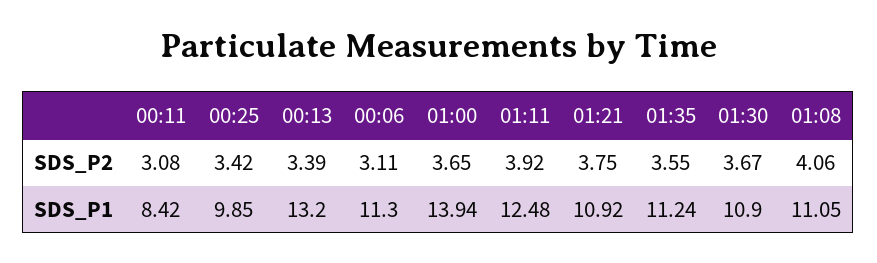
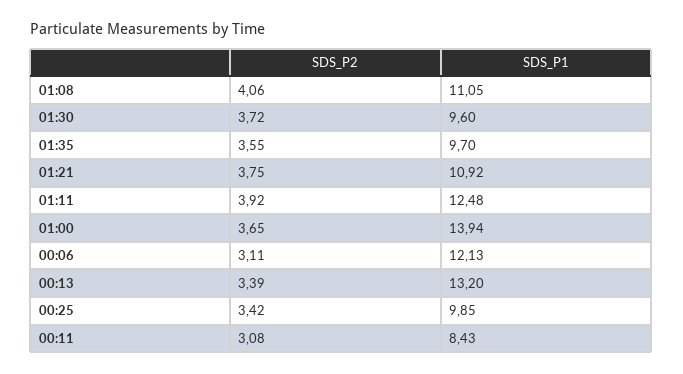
01:30, SDS_P2: 3.67 -> 3.72
00:11, SDS_P1: 8.42 -> 8.43
00:06, SDS_P1: 11.3 -> 12.13
01:35, SDS_P1: 11.24 -> 9.7
01:30, SDS_P1: 10.9 -> 9.6

